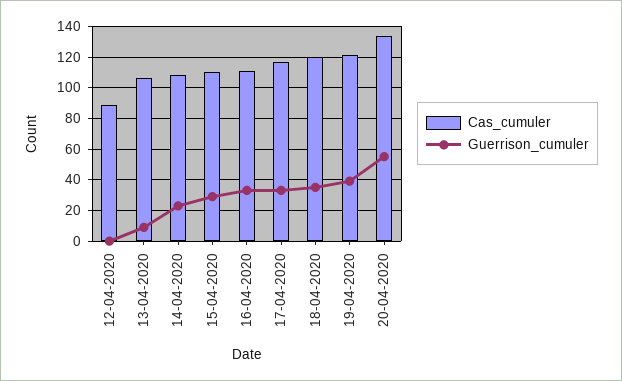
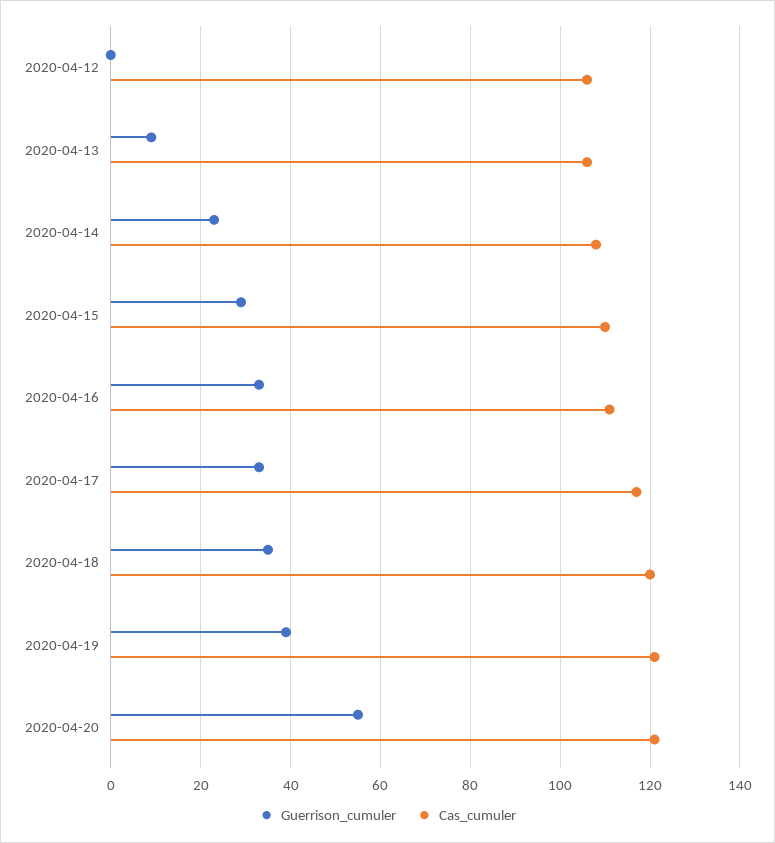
Cas_cumuler, 12-04-2020: 90 -> 105
Cas_cumuler, 20-04-2020: 135 -> 120

